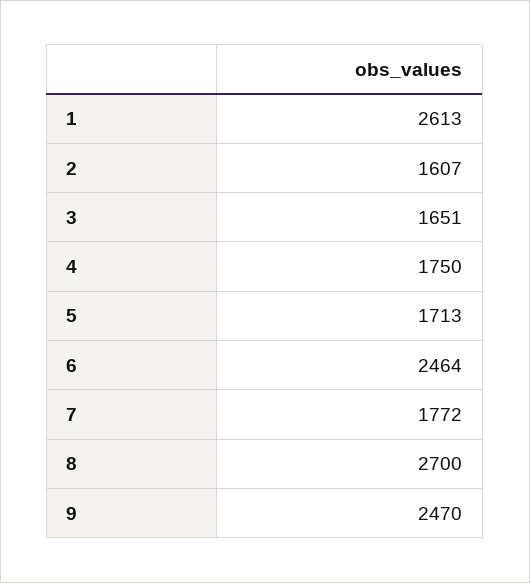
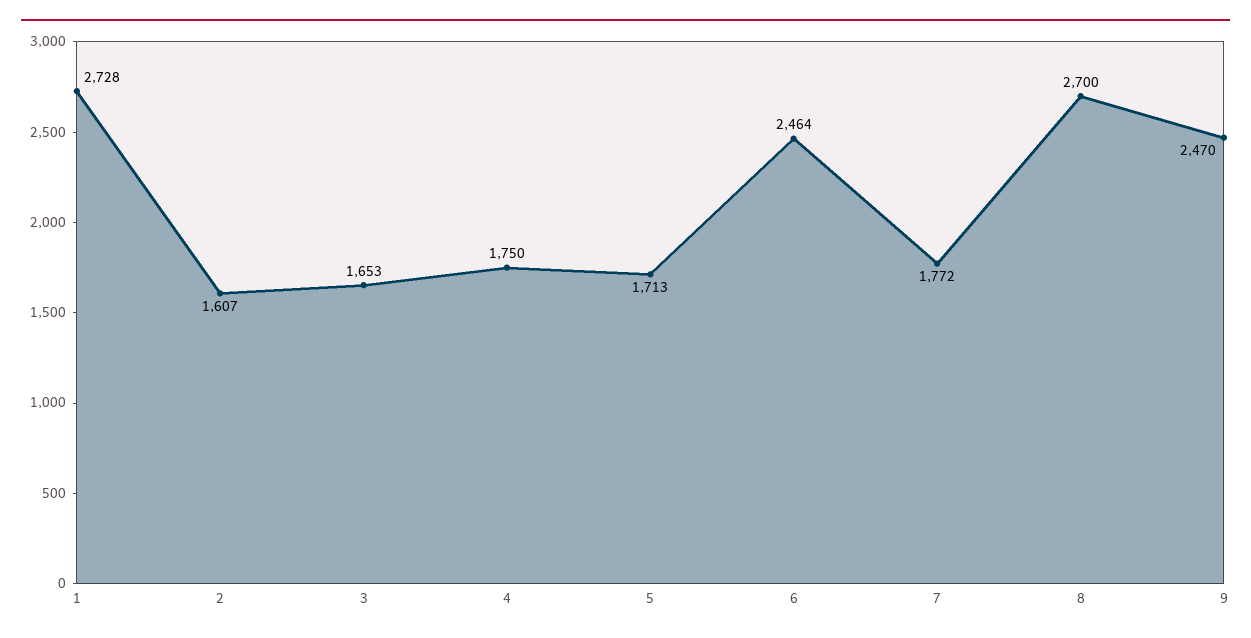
1: 2613 -> 2728
3: 1651 -> 1653

